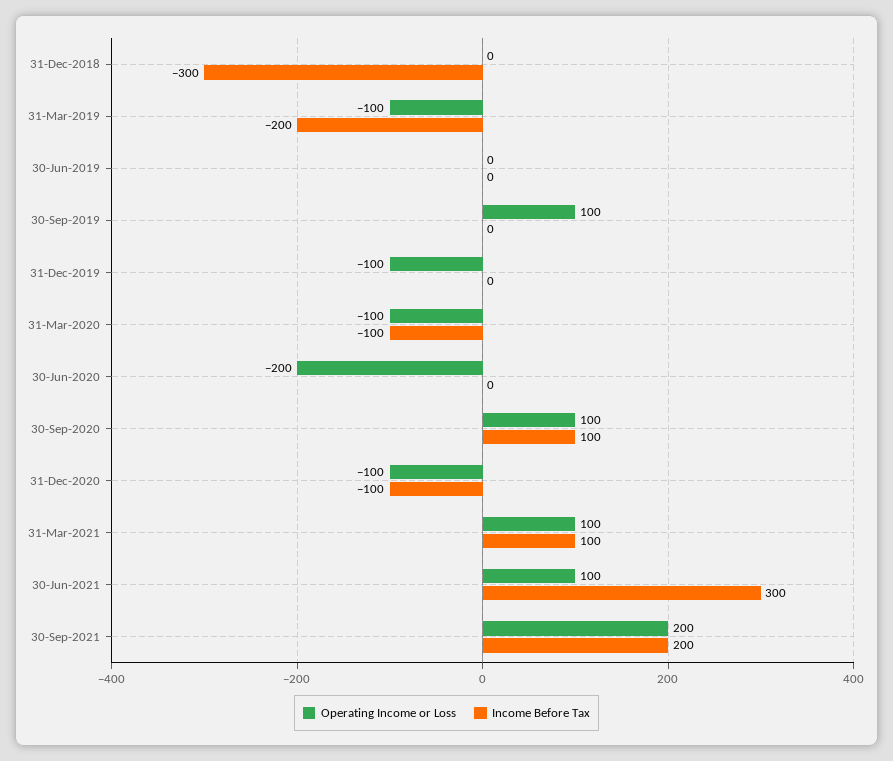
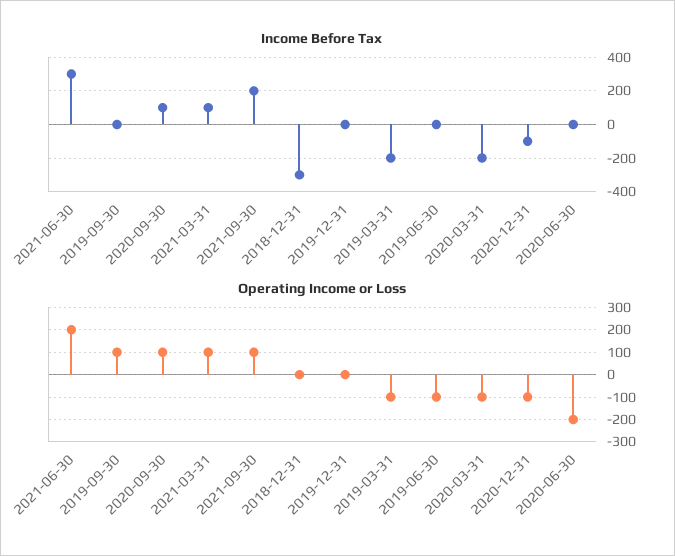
Operating Income or Loss, 30-Jun-2019: 0 -> -100
Operating Income or Loss, 31-Dec-2019: -100 -> 0
Income Before Tax, 31-Mar-2020: -100 -> -200
Operating Income or Loss, 30-Jun-2021: 100 -> 200
Operating Income or Loss, 30-Sep-2021: 200 -> 100

